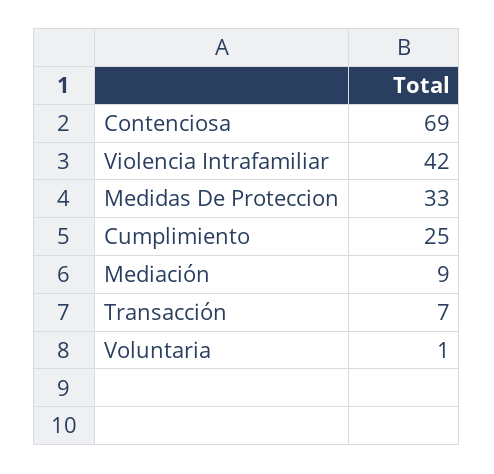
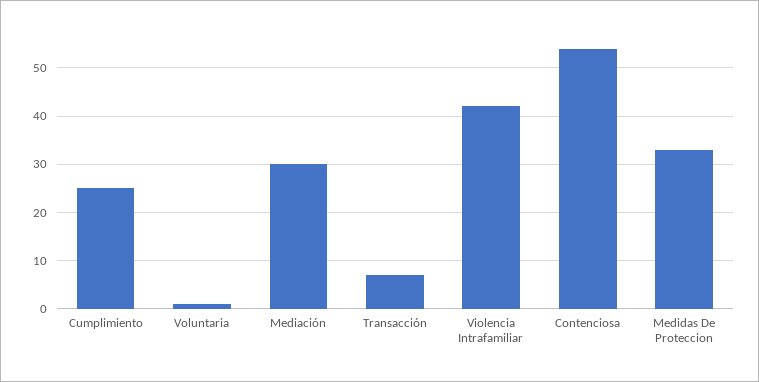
Contenciosa: 69 -> 55
Mediación: 9 -> 30

